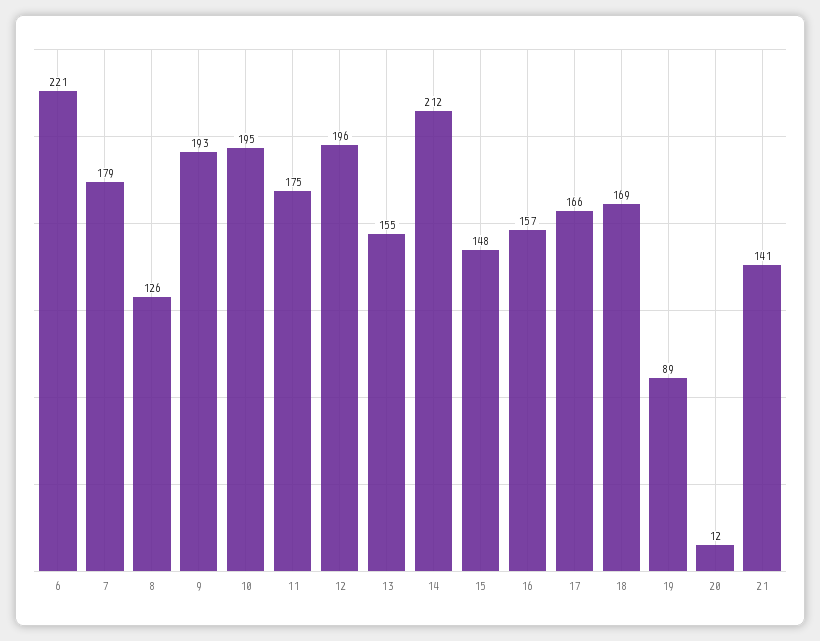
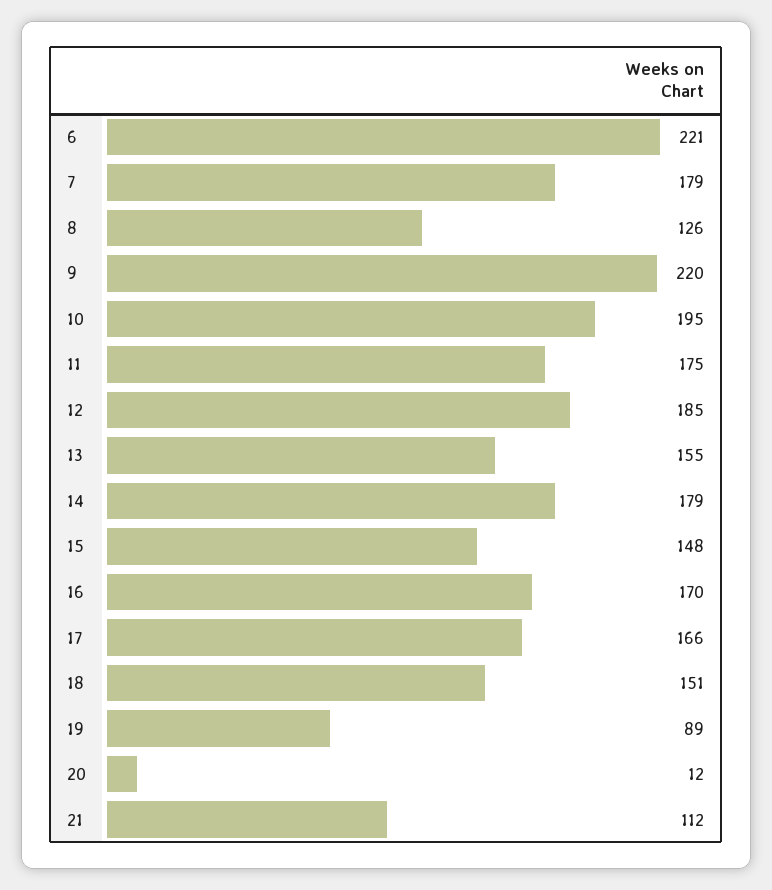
9: 193 -> 220
12: 196 -> 185
14: 212 -> 179
16: 157 -> 170
18: 169 -> 151
21: 141 -> 112

